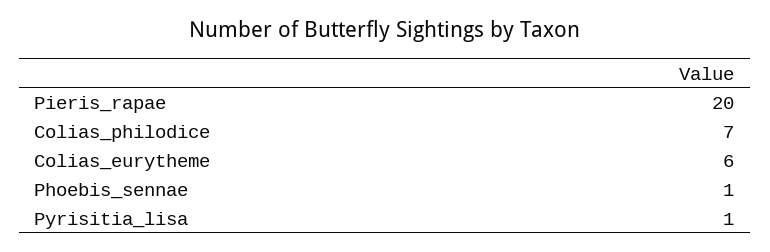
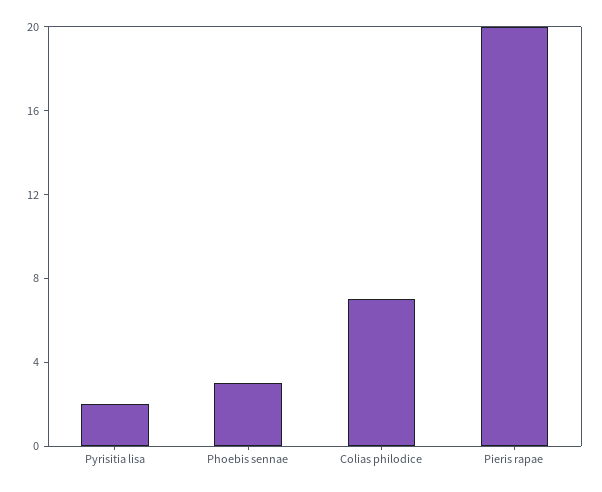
Colias_eurytheme: 6 -> none
Phoebis_sennae: 1 -> 3
Pyrisitia_lisa: 1 -> 2

